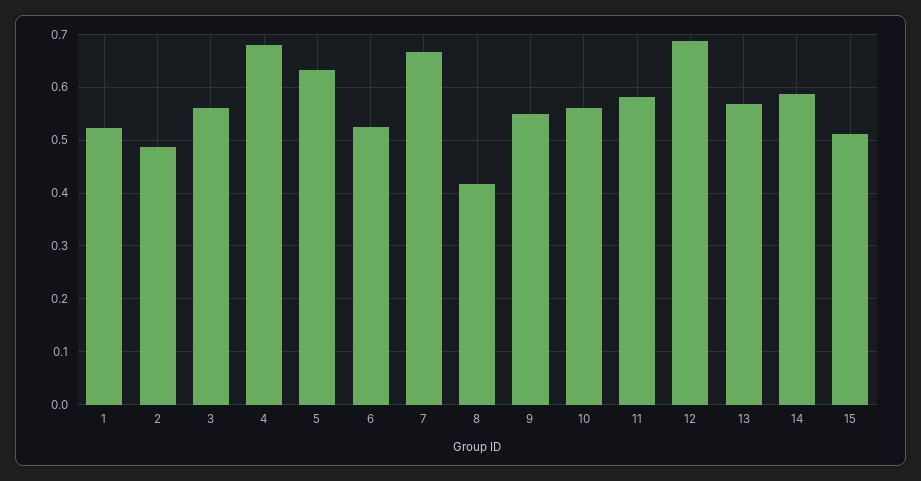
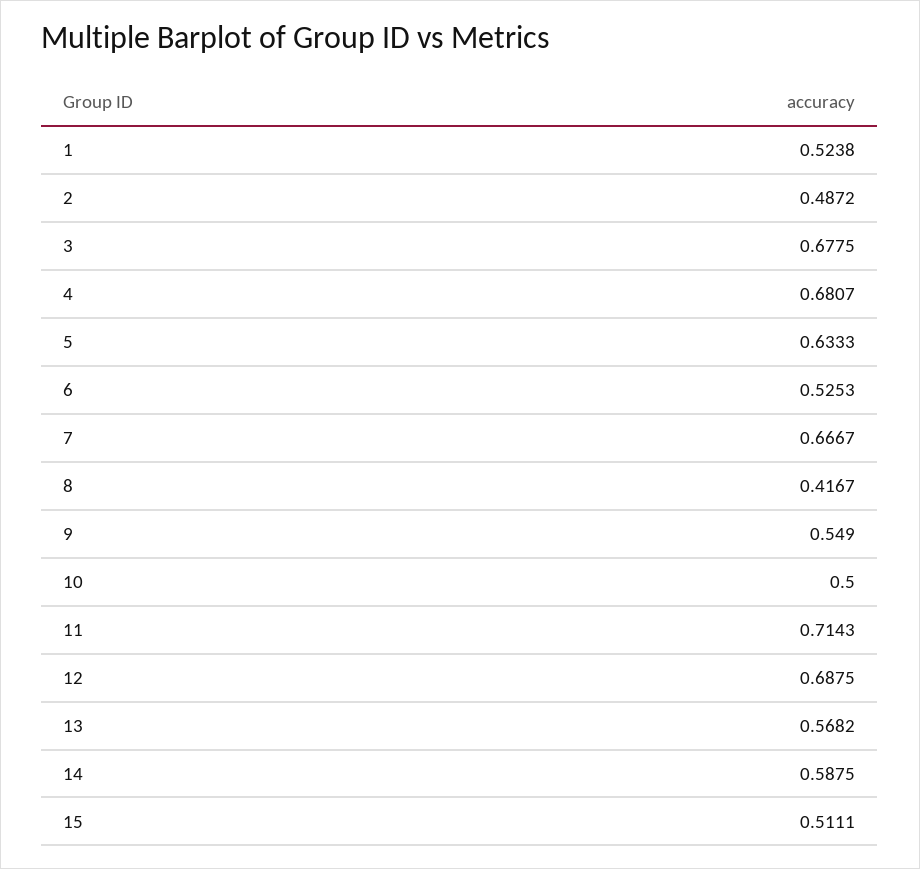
3: 0.56 -> 0.6775
10: 0.56 -> 0.5
11: 0.58 -> 0.7143

